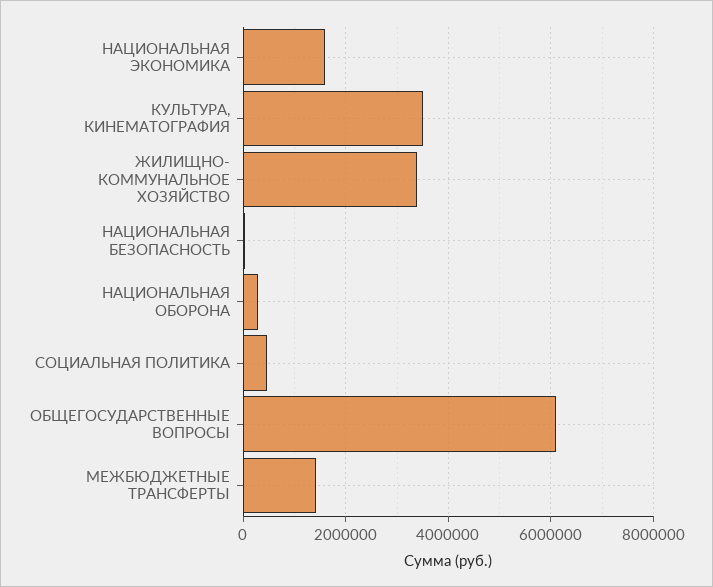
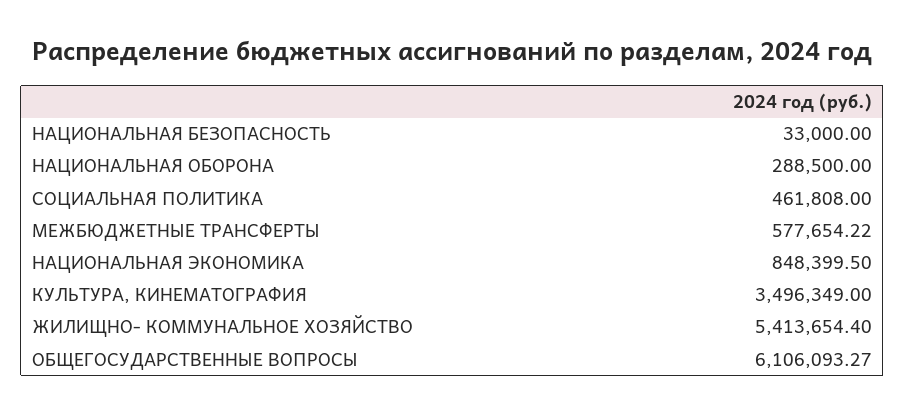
НАЦИОНАЛЬНАЯ ЭКОНОМИКА: 1600000 -> 848399.5
ЖИЛИЩНО- КОММУНАЛЬНОЕ ХОЗЯЙСТВО: 3400000 -> 5413654.4
МЕЖБЮДЖЕТНЫЕ ТРАНСФЕРТЫ: 1400000 -> 577654.22

